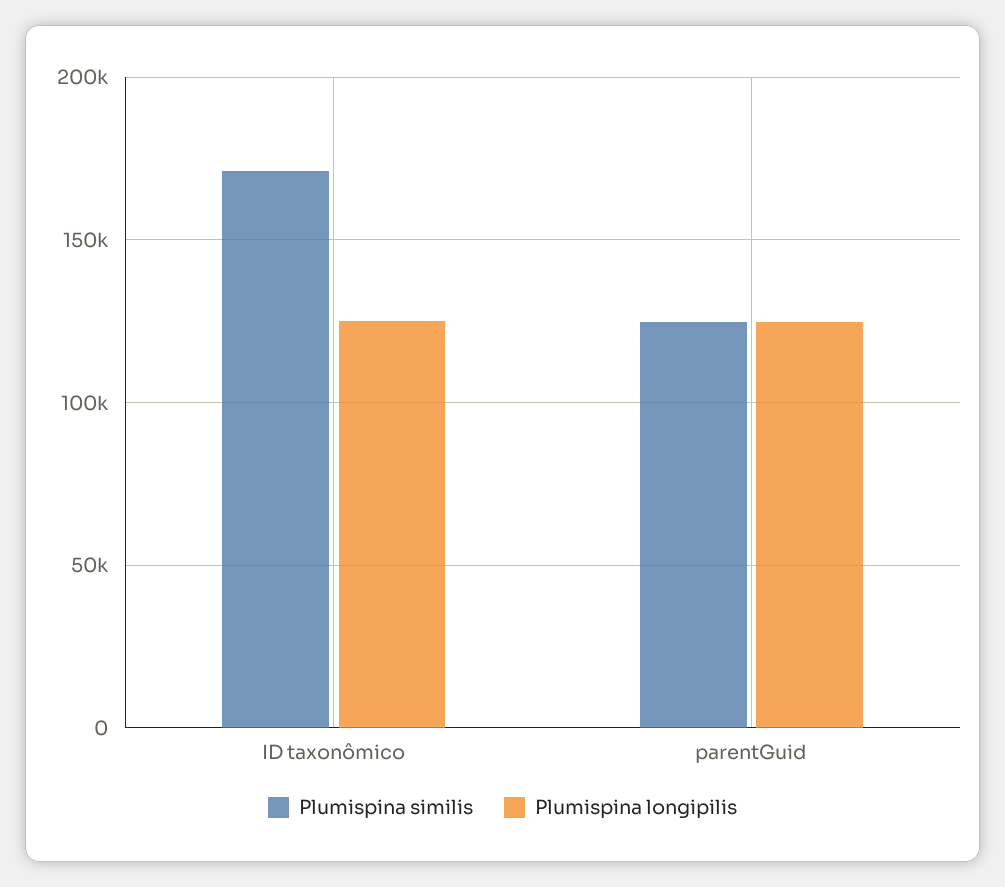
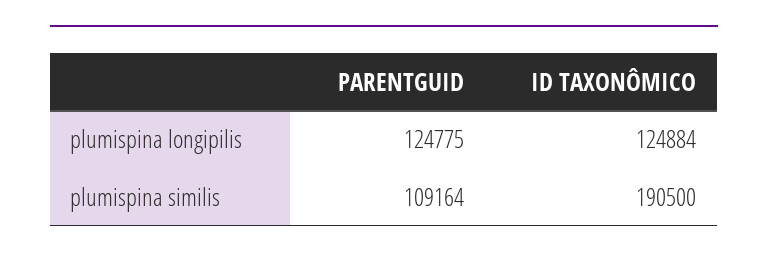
Plumispina similis, ID taxonômico: 170000 -> 190500
Plumispina similis, parentGuid: 125000 -> 109164

